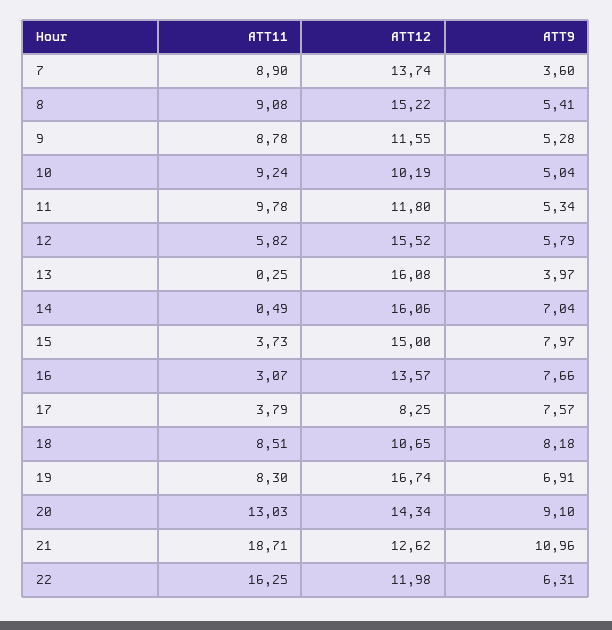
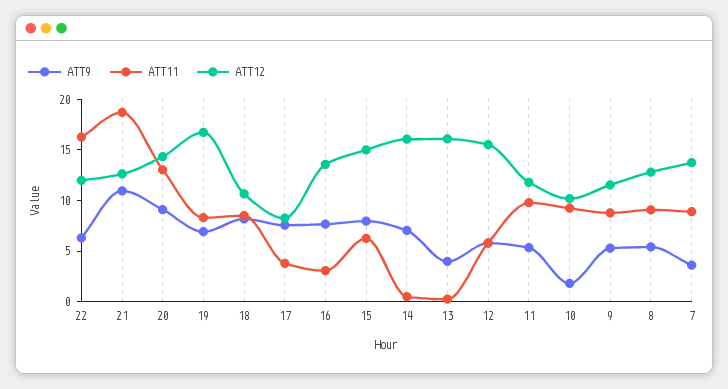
ATT12, 8: 15.22 -> 13
ATT9, 10: 5.04 -> 2
ATT11, 15: 3.73 -> 6

